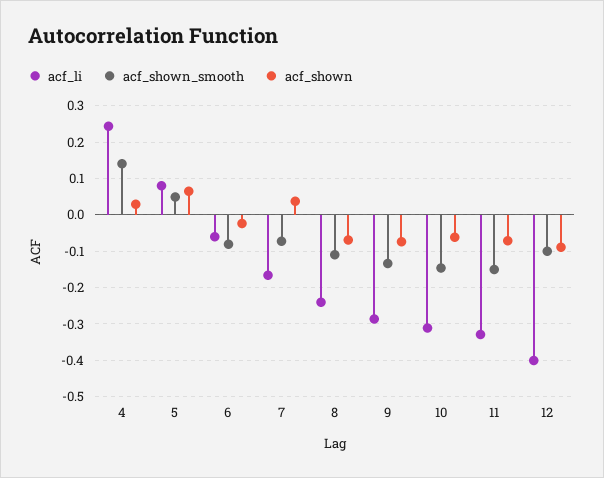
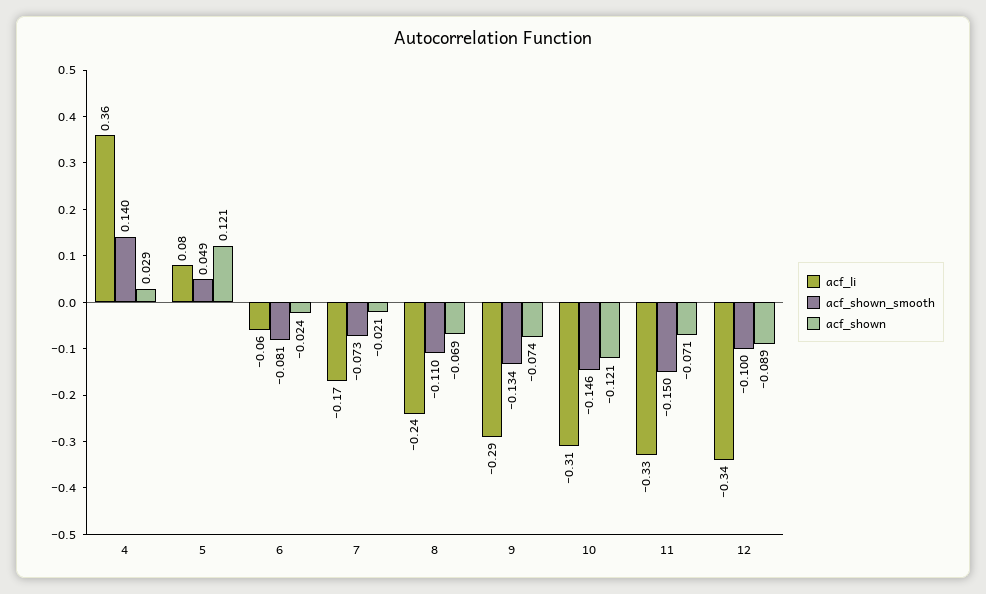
acf_li, 4: 0.24 -> 0.36
acf_shown, 5: 0.06 -> 0.121
acf_shown, 7: 0.04 -> -0.021
acf_shown, 10: -0.06 -> -0.121
acf_li, 12: -0.4 -> -0.34

